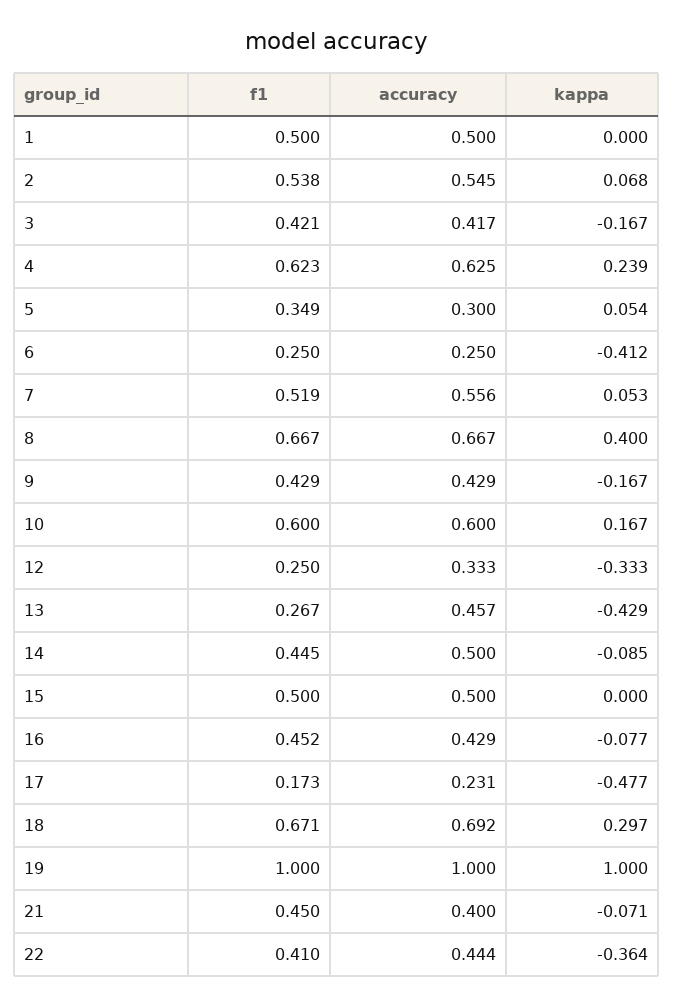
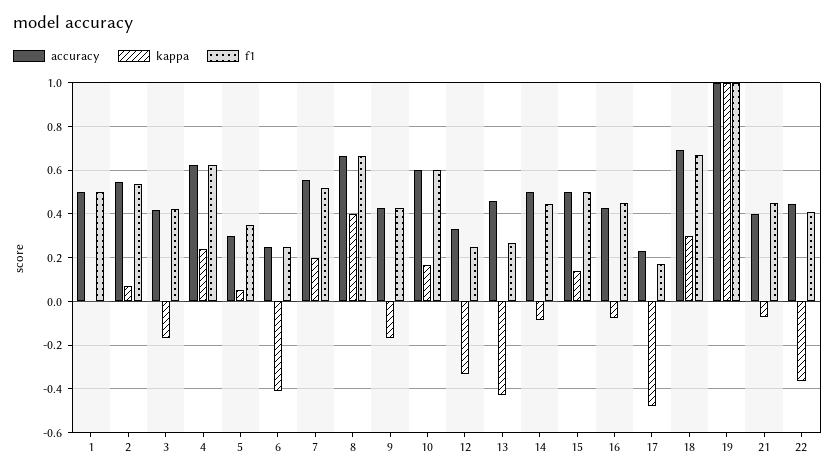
kappa, 7: 0.053 -> 0.2
kappa, 15: 0 -> 0.15

